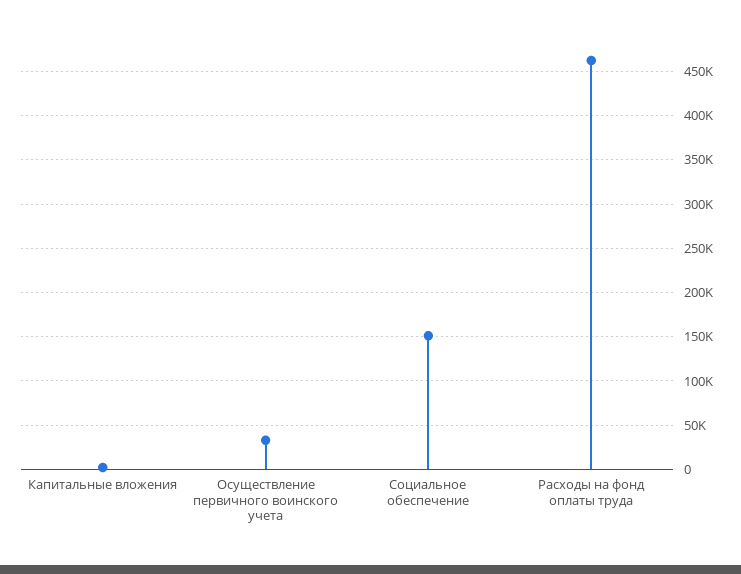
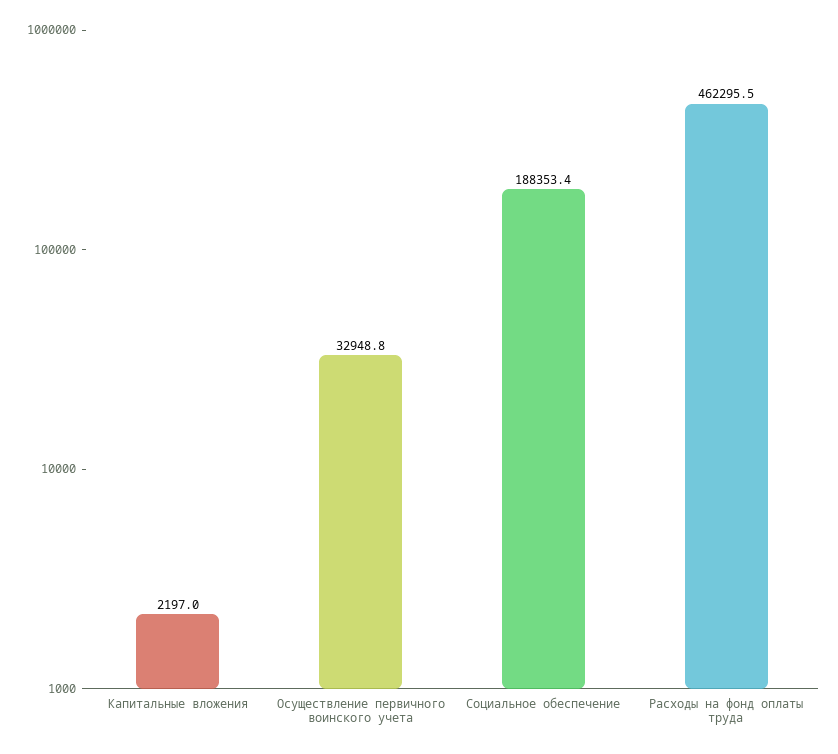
Социальное обеспечение: 150000 -> 188353.4

